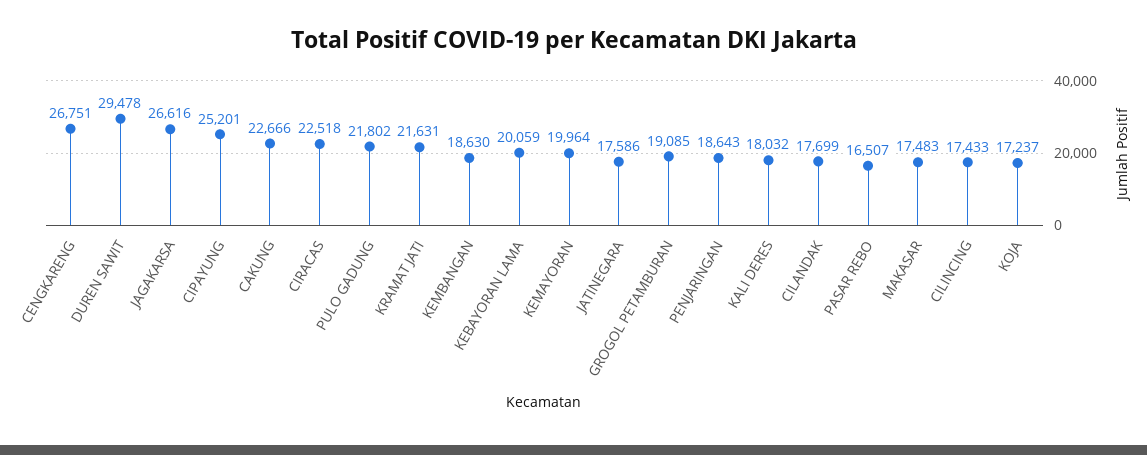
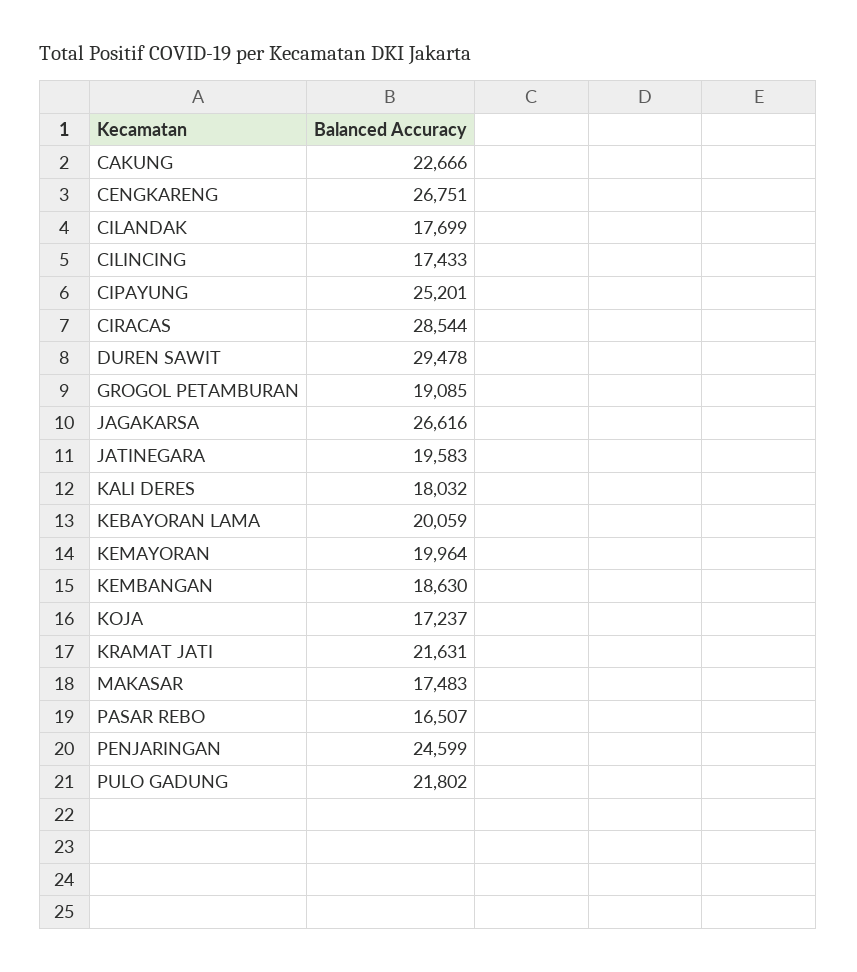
CIRACAS: 22518 -> 28544
JATINEGARA: 17586 -> 19583
PENJARINGAN: 18643 -> 24599

